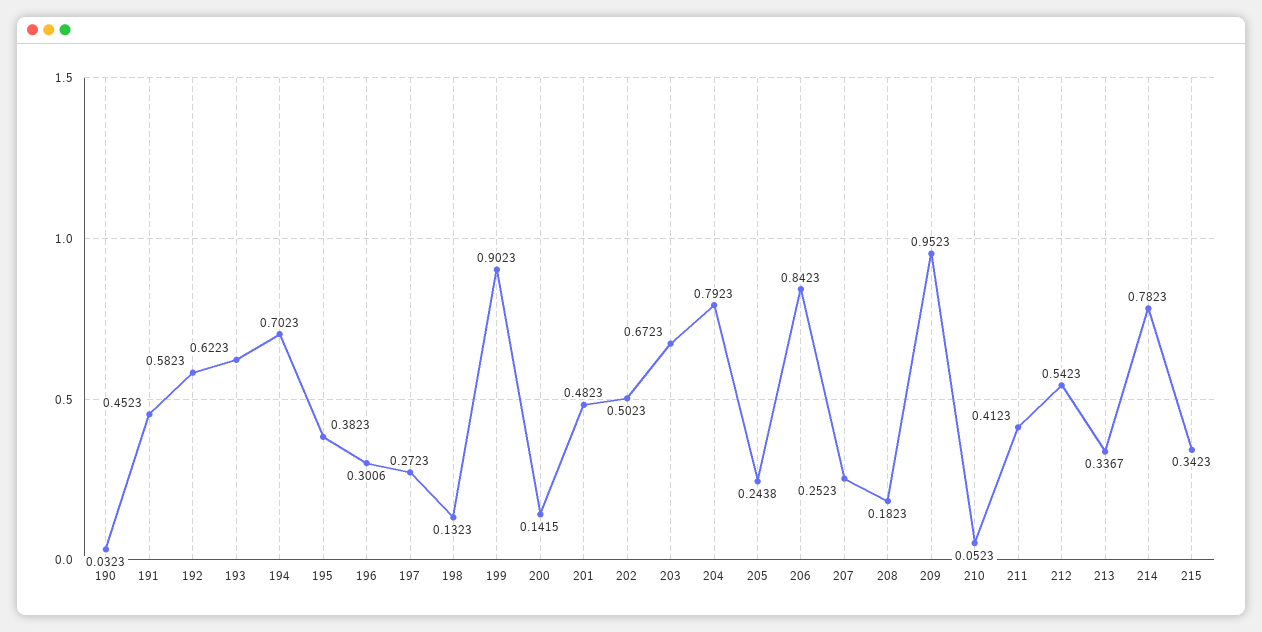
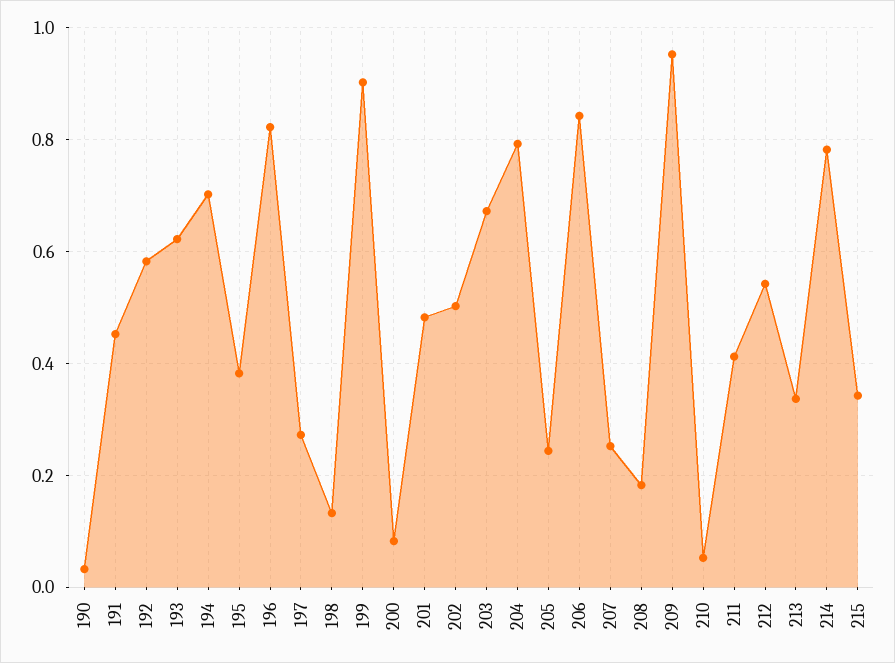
196: 0.3006 -> 0.82
200: 0.1415 -> 0.08

